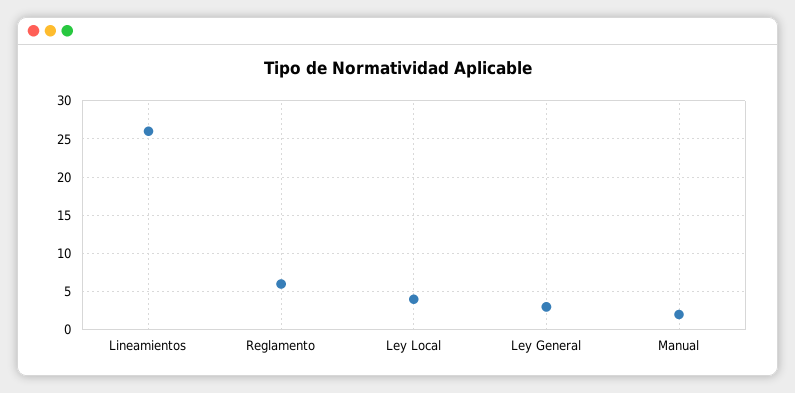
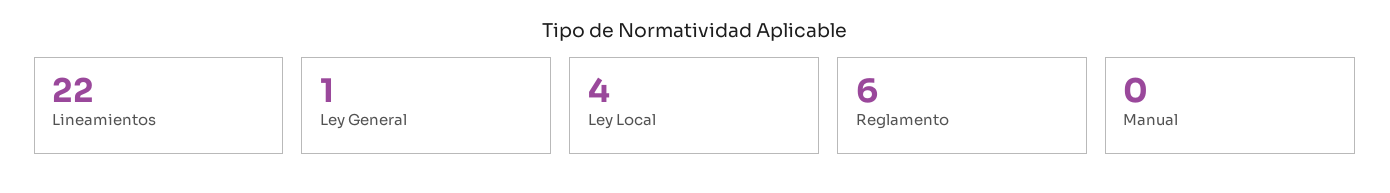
Lineamientos: 26 -> 22
Ley General: 3 -> 1
Manual: 2 -> 0

